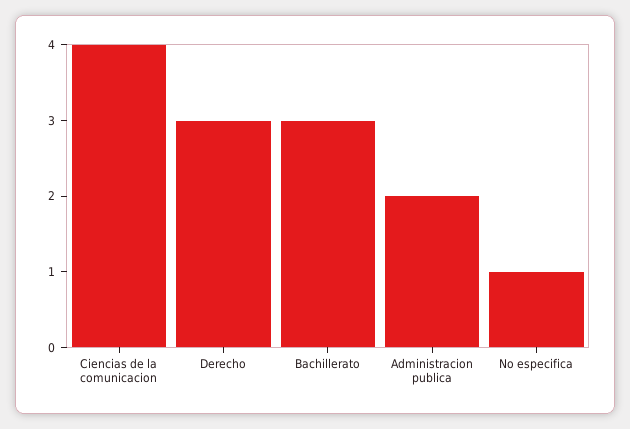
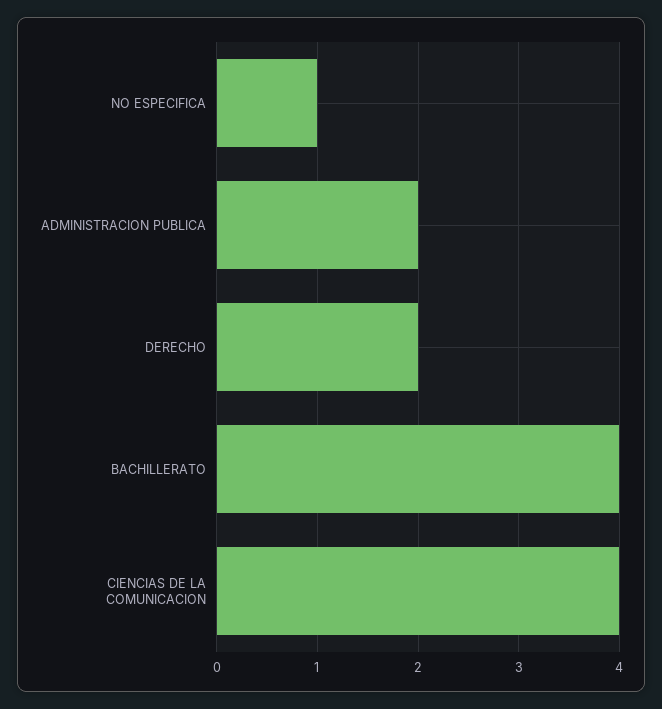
Derecho: 3 -> 2
Bachillerato: 3 -> 4

